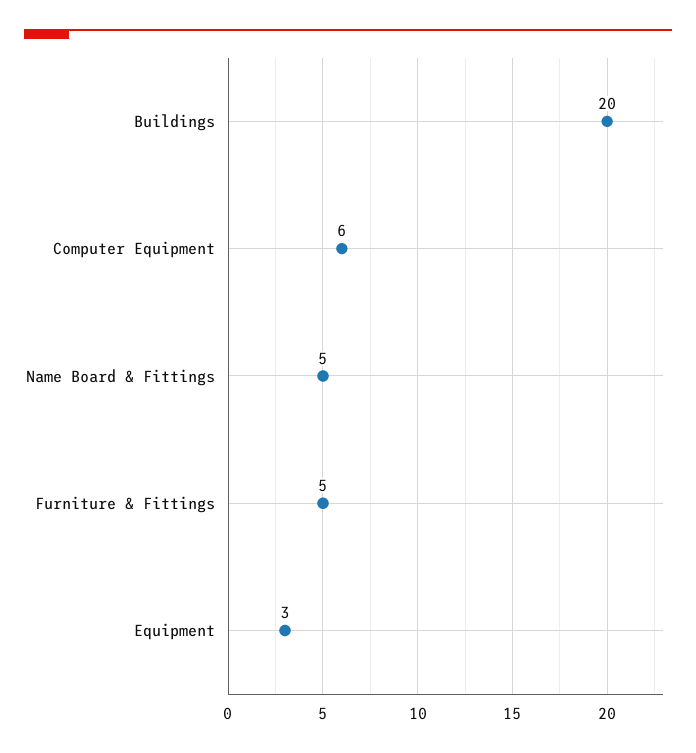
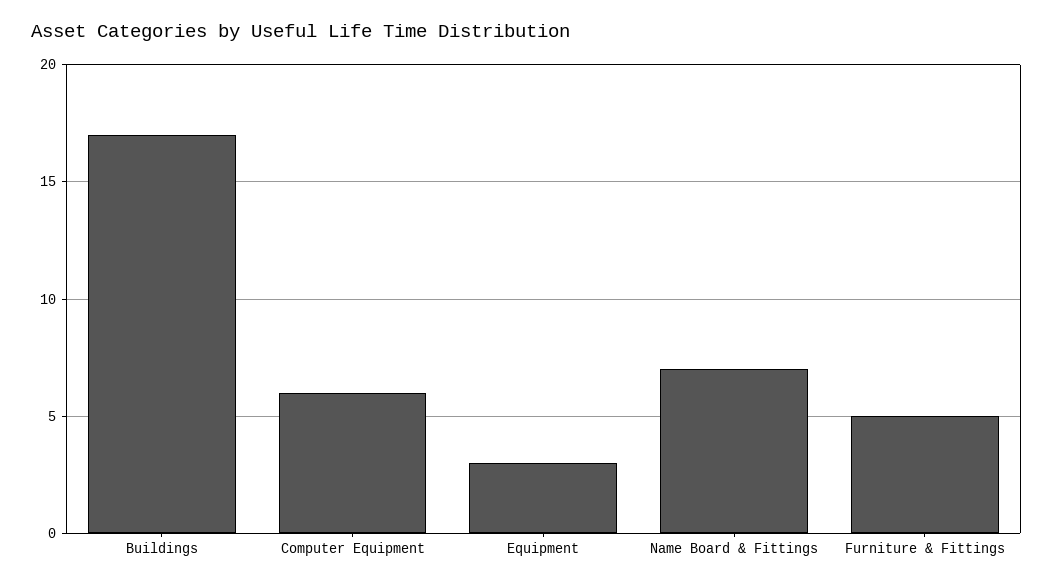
Buildings: 20 -> 17
Name Board & Fittings: 5 -> 7

